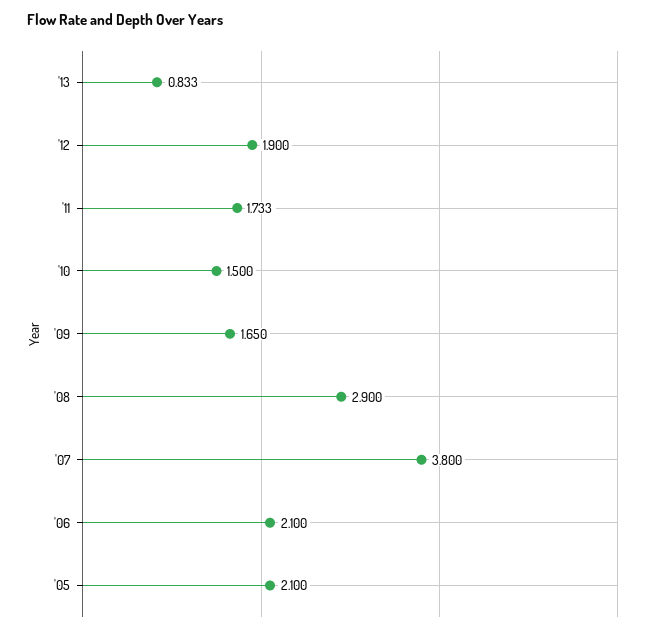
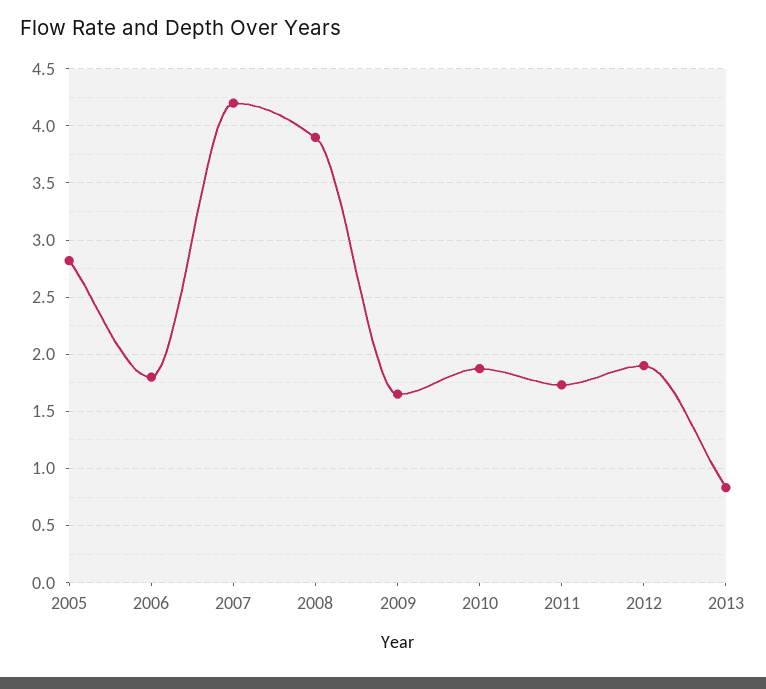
'10: 1.5 -> 1.9
'08: 2.9 -> 3.9
'07: 3.8 -> 4.2
'06: 2.1 -> 1.8
'05: 2.1 -> 2.8

